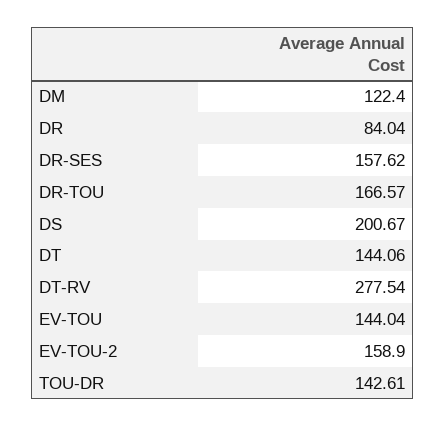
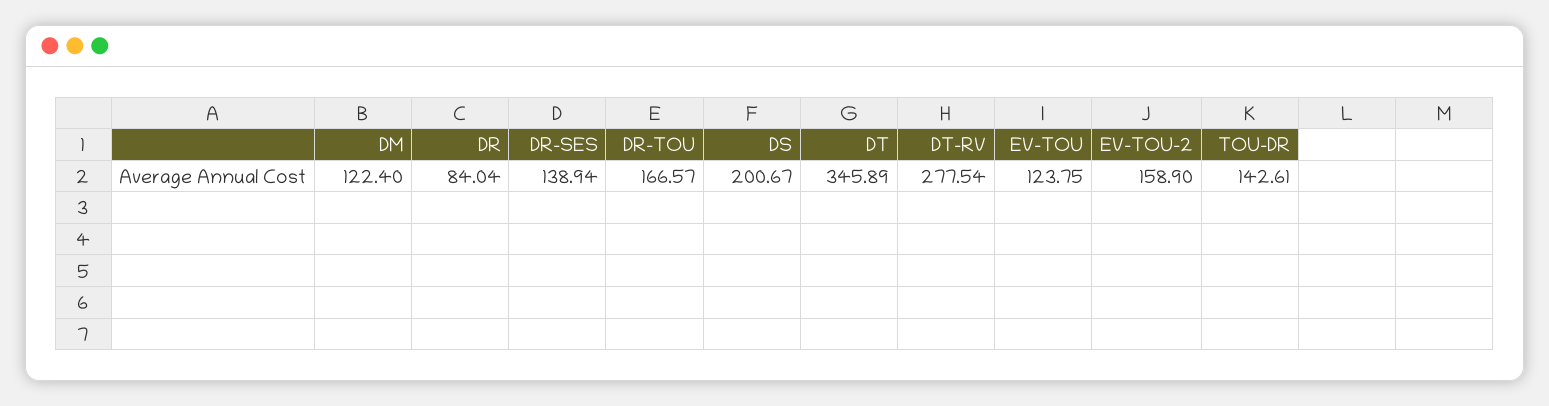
DR-SES: 157.62 -> 138.94
DT: 144.06 -> 345.89
EV-TOU: 144.04 -> 123.75

